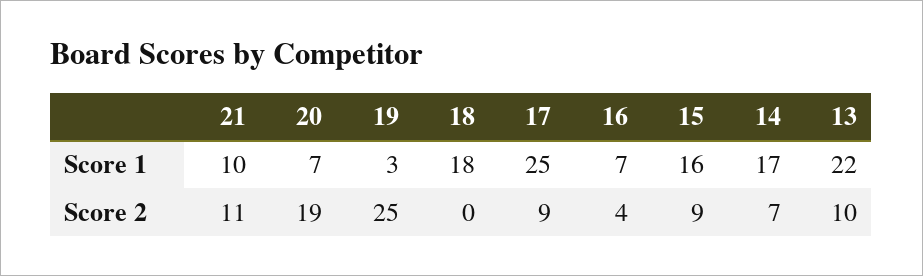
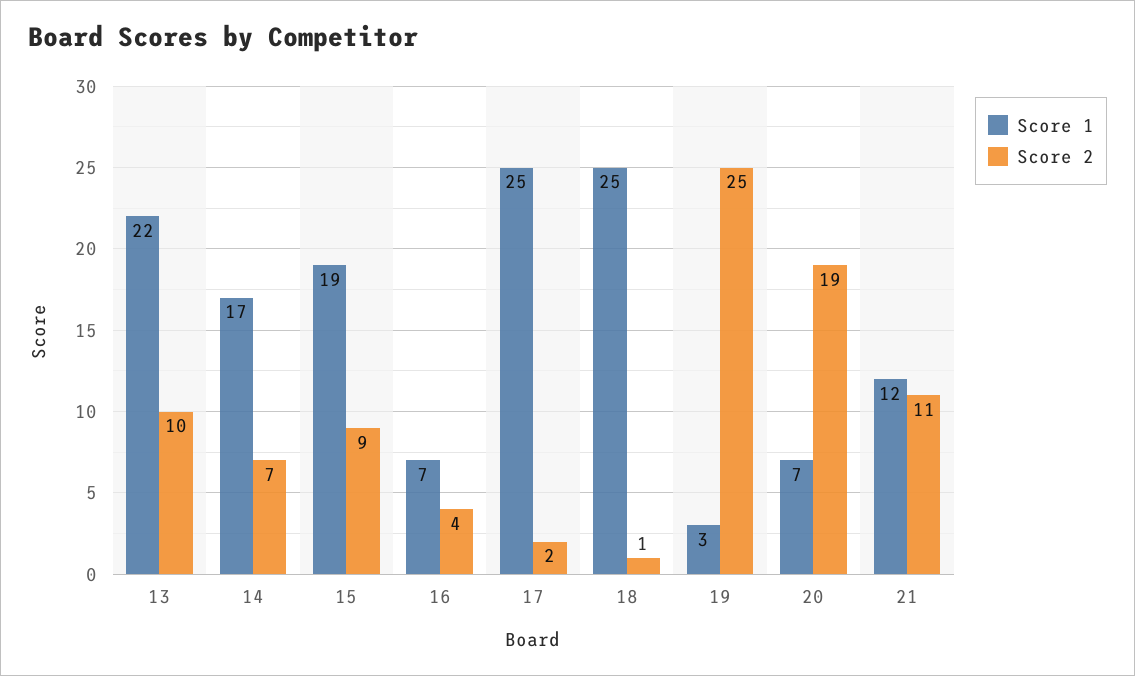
Score 1, 21: 10 -> 12
Score 1, 18: 18 -> 25
Score 1, 15: 16 -> 19
Score 2, 18: 0 -> 1
Score 2, 17: 9 -> 2

